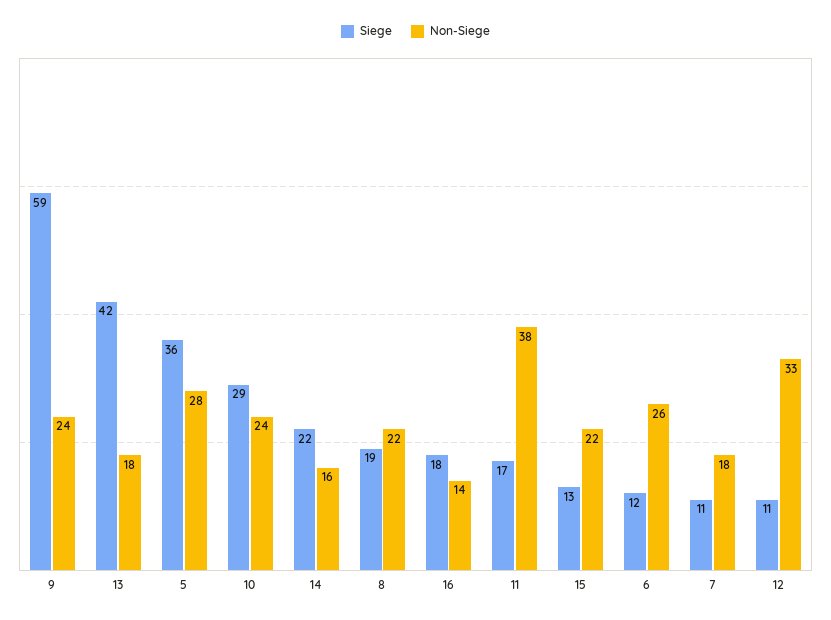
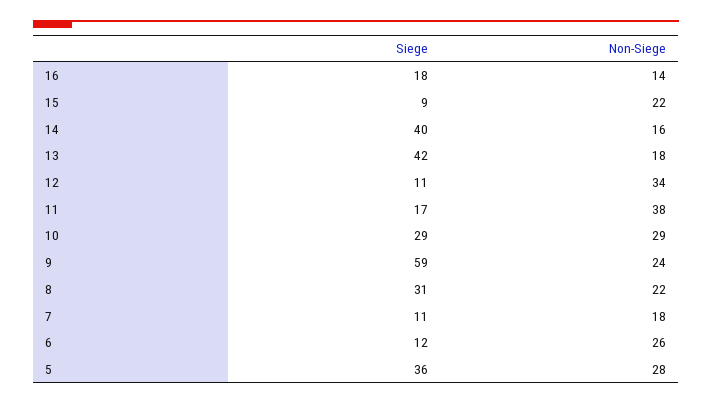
Non-Siege, 10: 24 -> 29
Siege, 14: 22 -> 40
Siege, 8: 19 -> 31
Siege, 15: 13 -> 9
Non-Siege, 12: 33 -> 34

